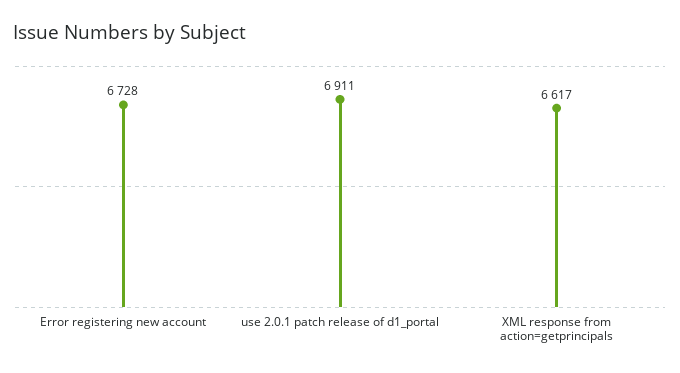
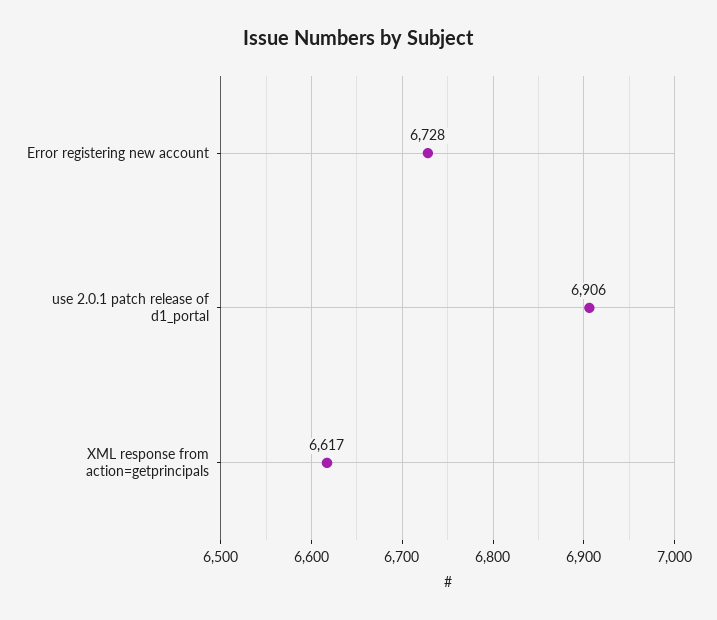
use 2.0.1 patch release of d1_portal: 6911 -> 6906

